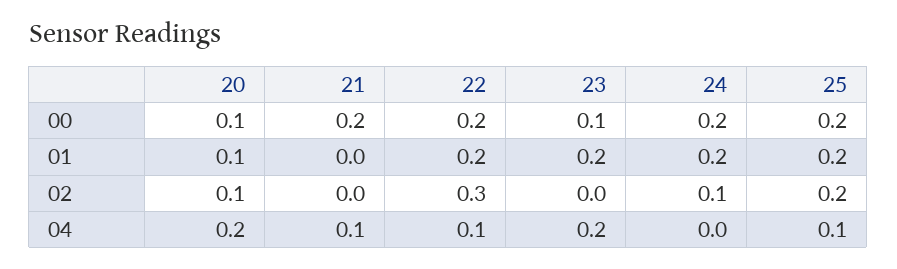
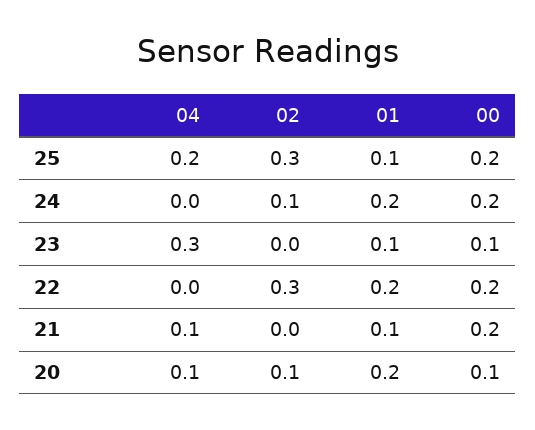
20, 01: 0.1 -> 0.2
21, 01: 0 -> 0.1
23, 01: 0.2 -> 0.1
25, 01: 0.2 -> 0.1
25, 02: 0.2 -> 0.3
20, 04: 0.2 -> 0.1
22, 04: 0.1 -> 0
23, 04: 0.2 -> 0.3
25, 04: 0.1 -> 0.2

